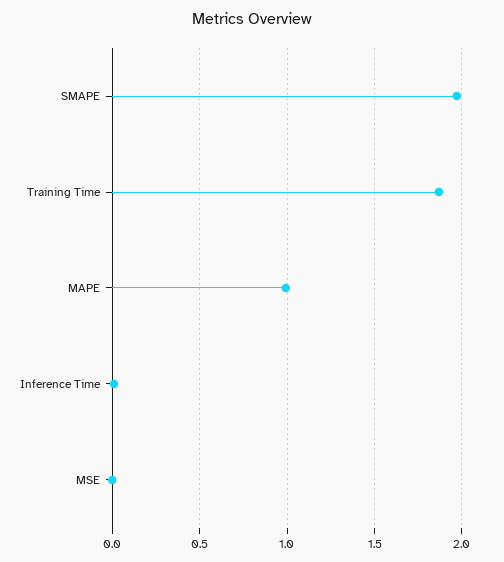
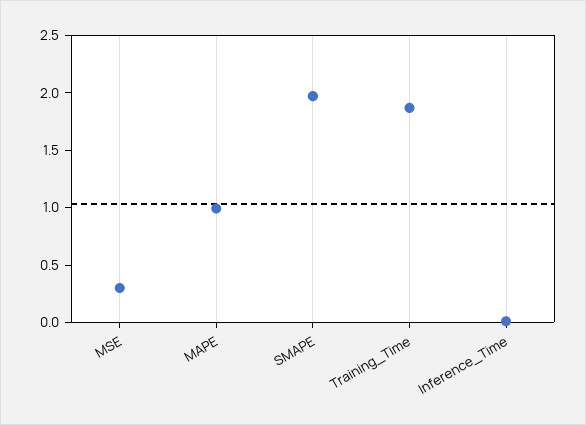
MSE: 0 -> 0.3

